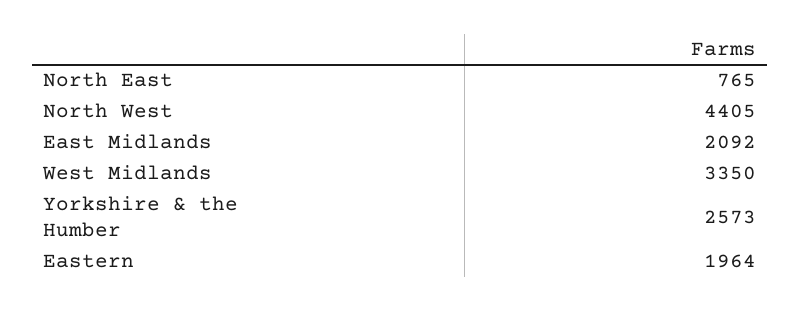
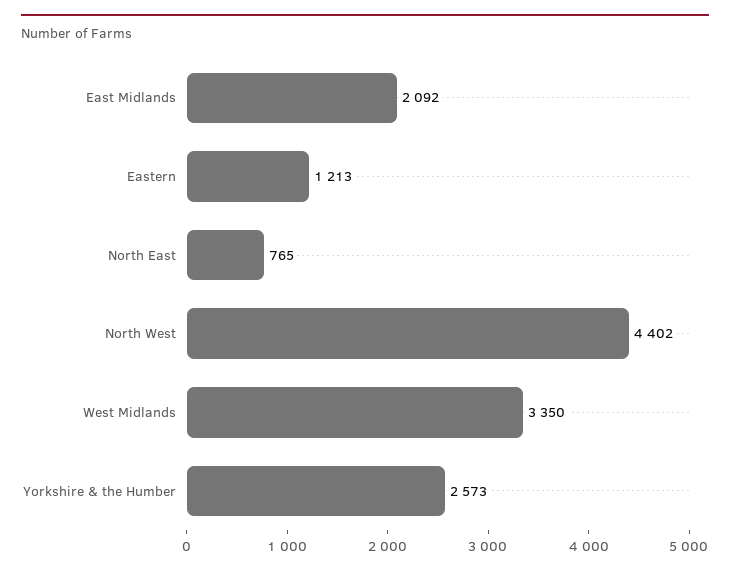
North West: 4405 -> 4402
Eastern: 1964 -> 1213

